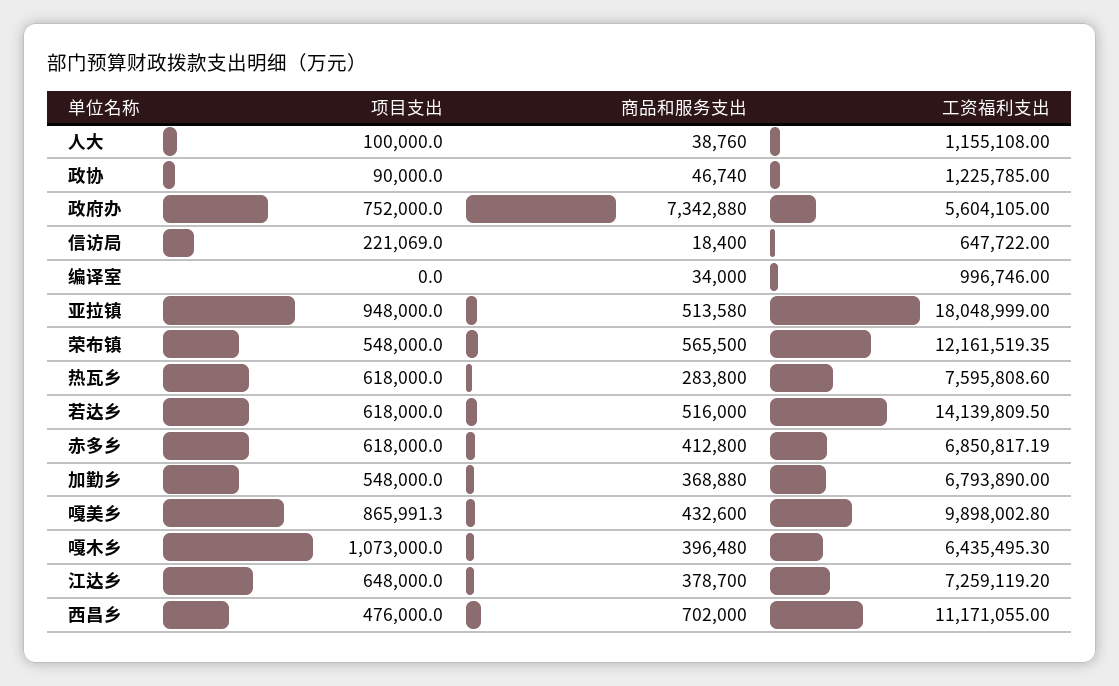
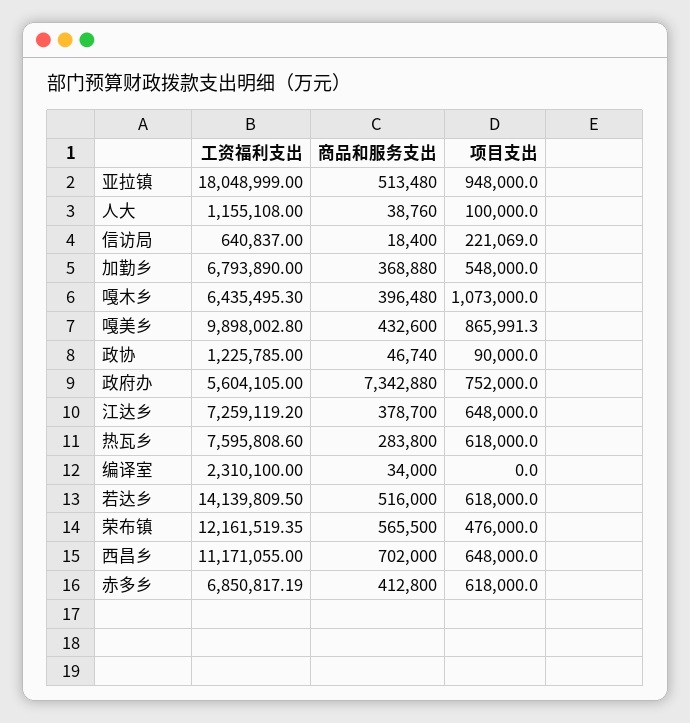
工资福利支出, 信访局: 647722 -> 640837
工资福利支出, 编译室: 996746 -> 2310100
商品和服务支出, 亚拉镇: 513580 -> 513480
项目支出, 荣布镇: 548000 -> 476000
项目支出, 西昌乡: 476000 -> 648000

